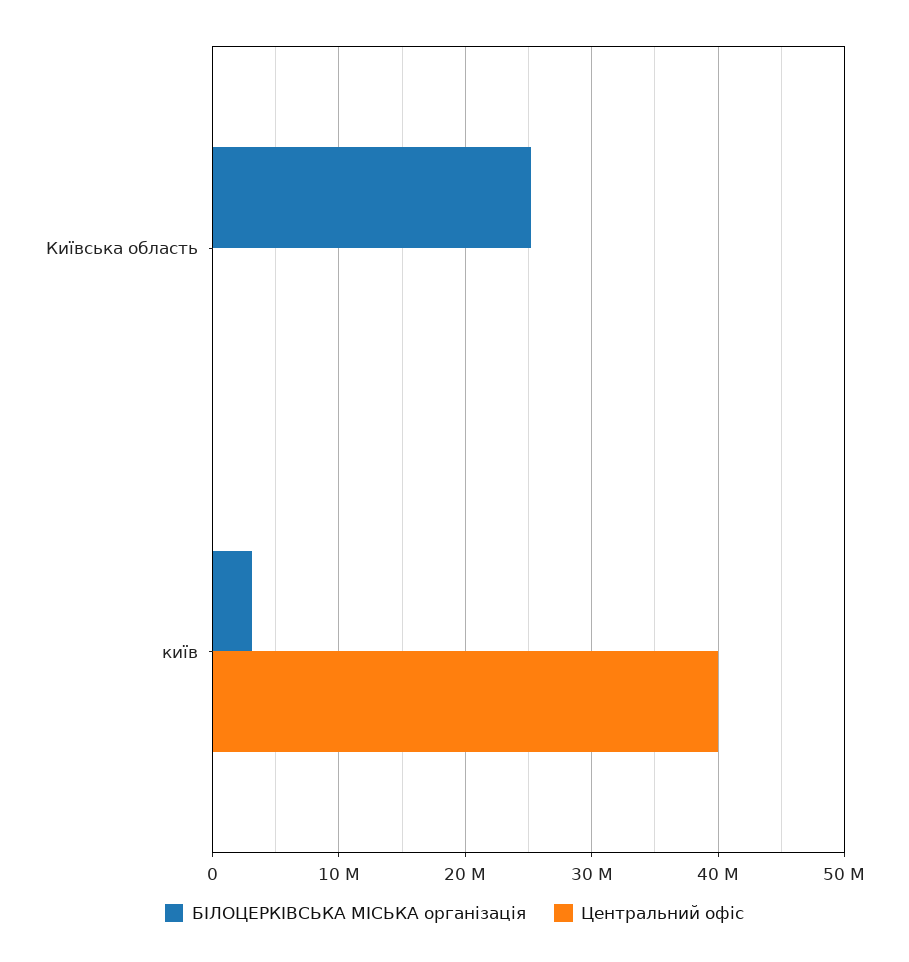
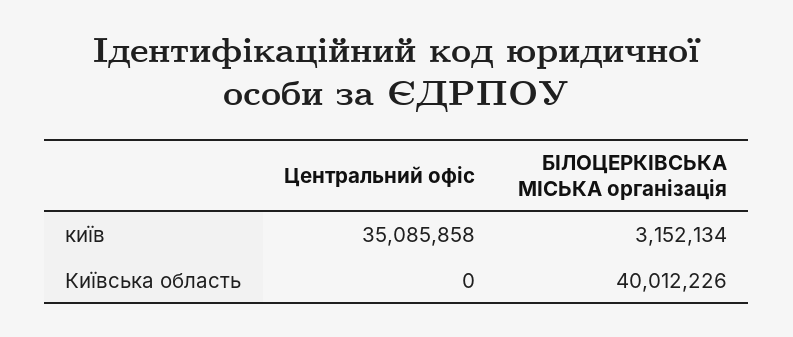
БІЛОЦЕРКІВСЬКА МІСЬКА організація, Київська область: 25000000 -> 40012226
Центральний офіс, київ: 40000000 -> 35085858

